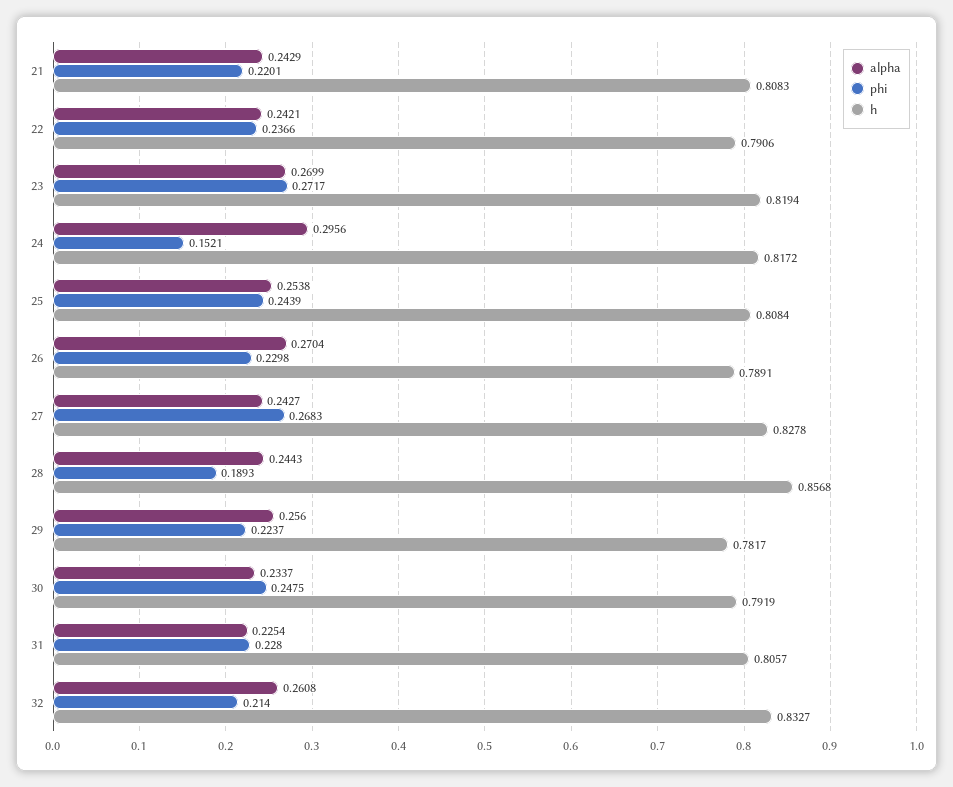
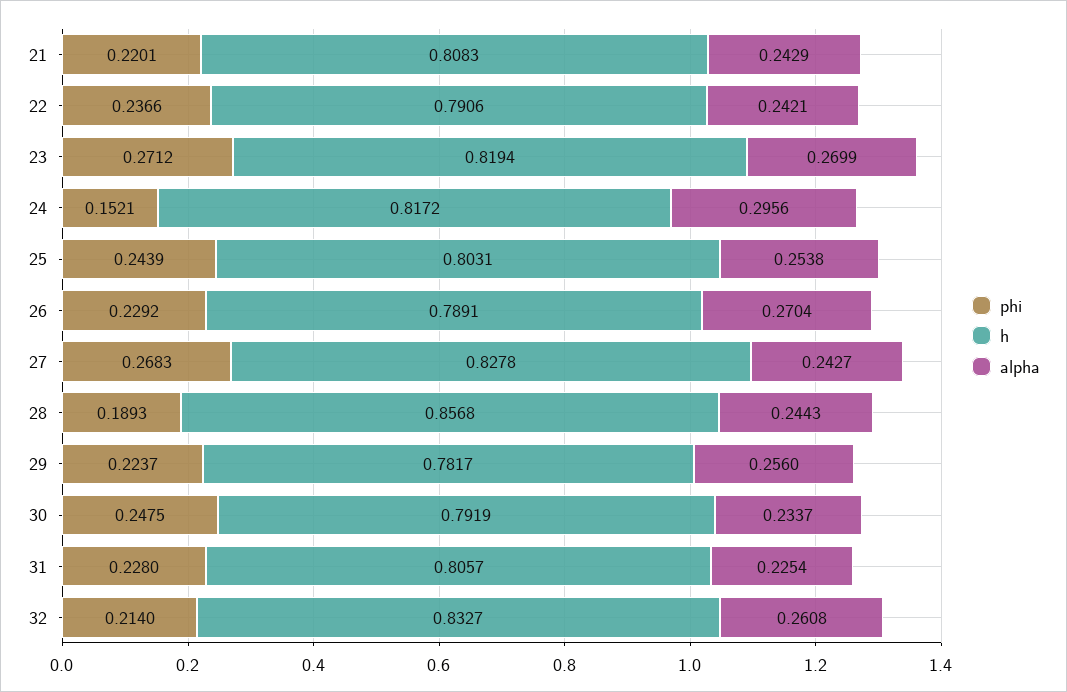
phi, 23: 0.2717 -> 0.2712
h, 25: 0.8084 -> 0.8031
phi, 26: 0.2298 -> 0.2292

